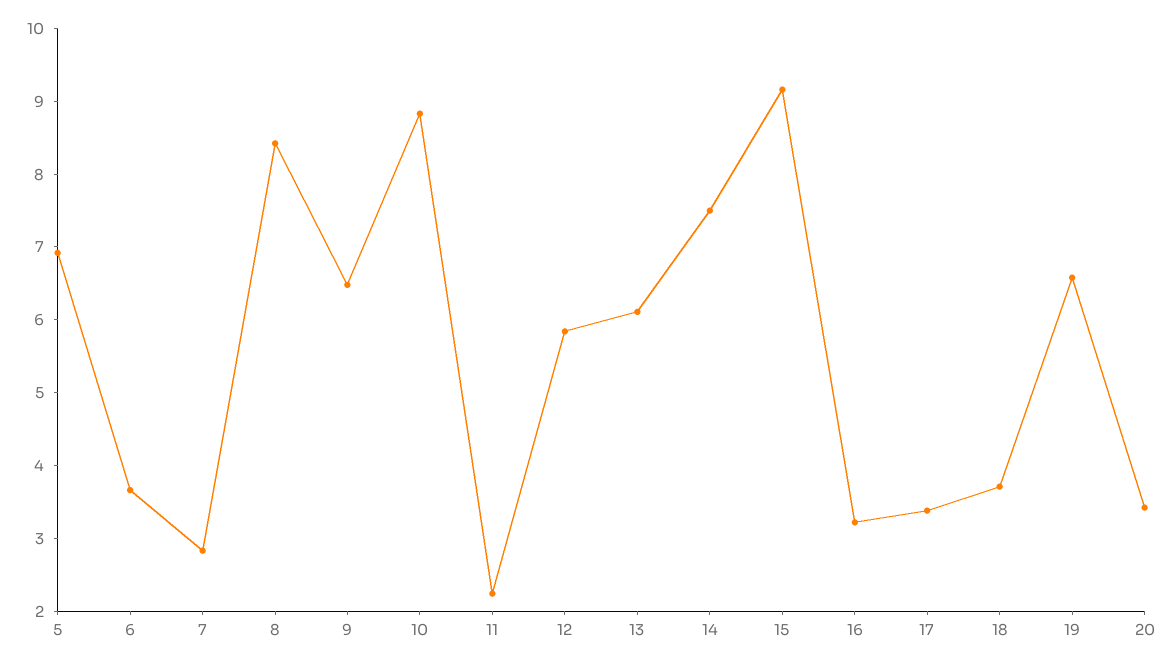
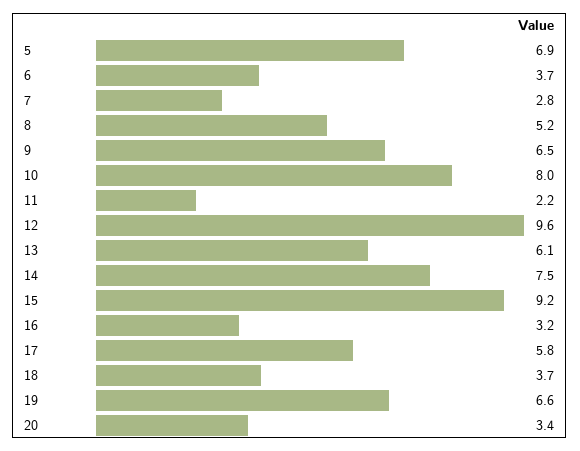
8: 8.4 -> 5.2
10: 8.8 -> 8
12: 5.8 -> 9.6
17: 3.4 -> 5.8

